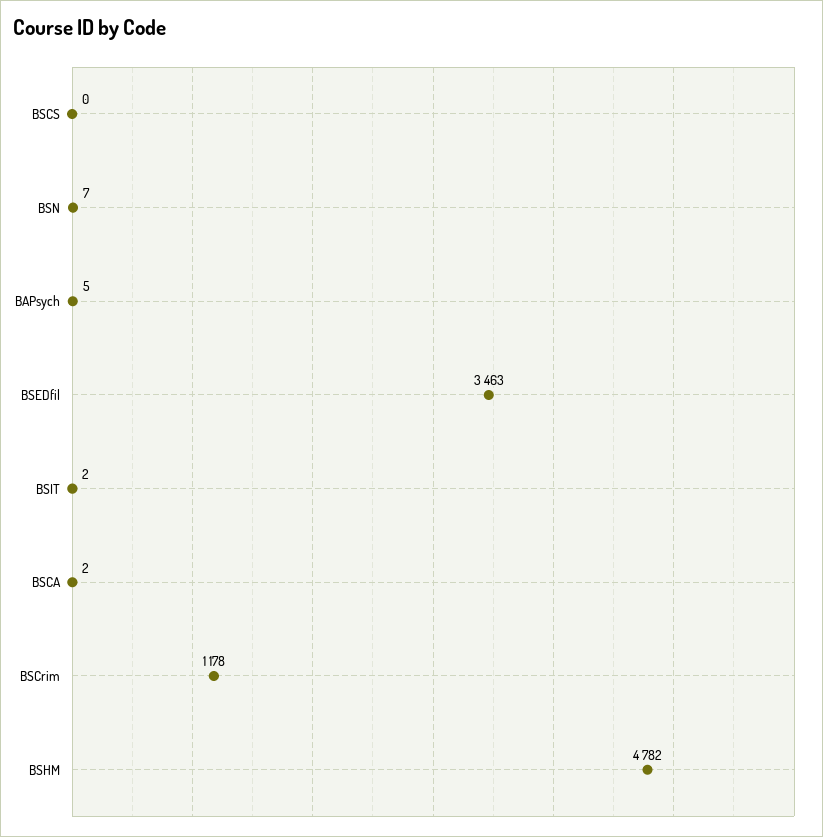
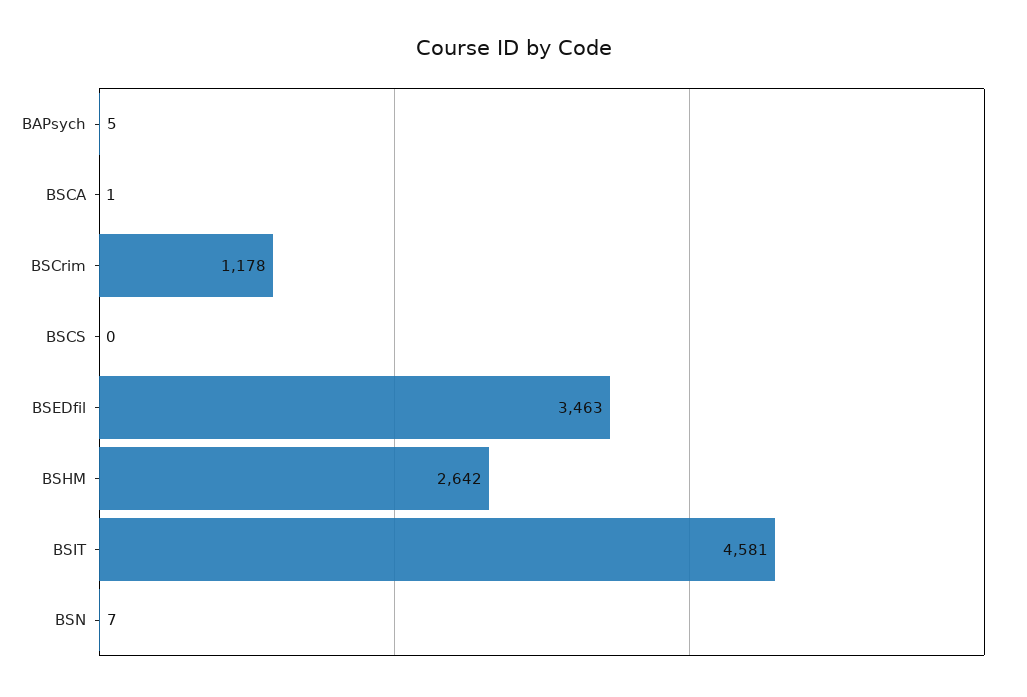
BSIT: 2 -> 4581
BSCA: 2 -> 1
BSHM: 4782 -> 2642

